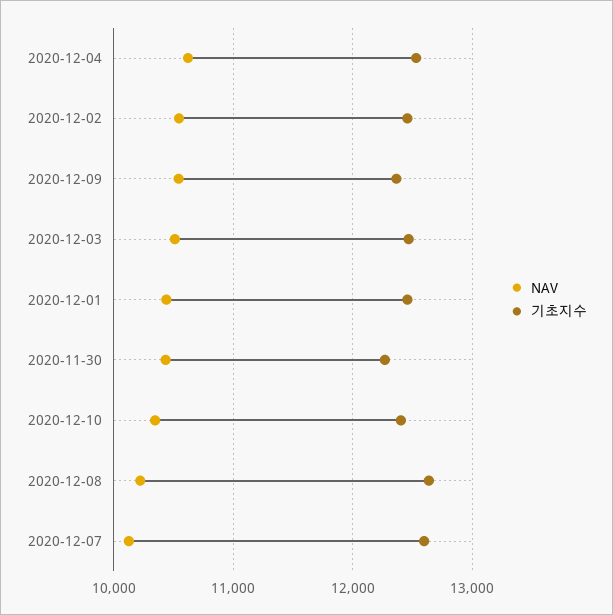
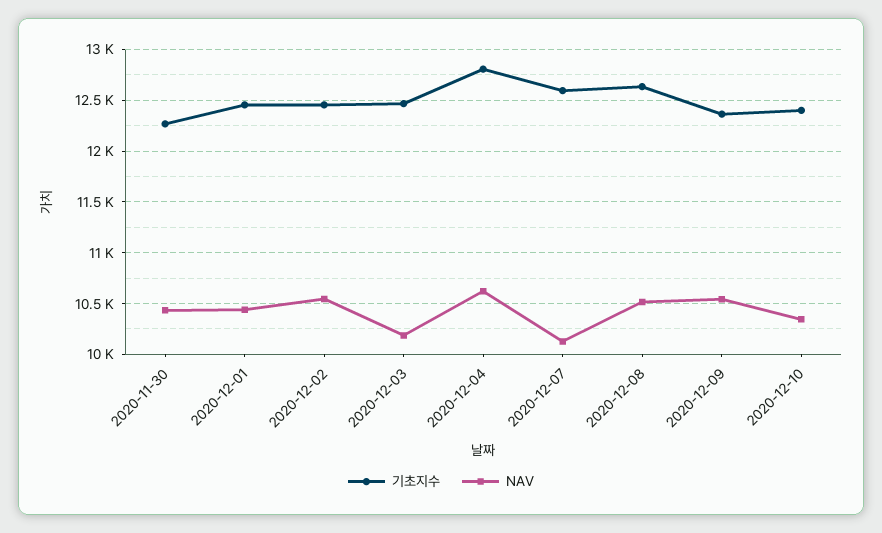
기초지수, 2020-12-04: 12500 -> 12800
NAV, 2020-12-03: 10500 -> 10200
NAV, 2020-12-08: 10200 -> 10500

